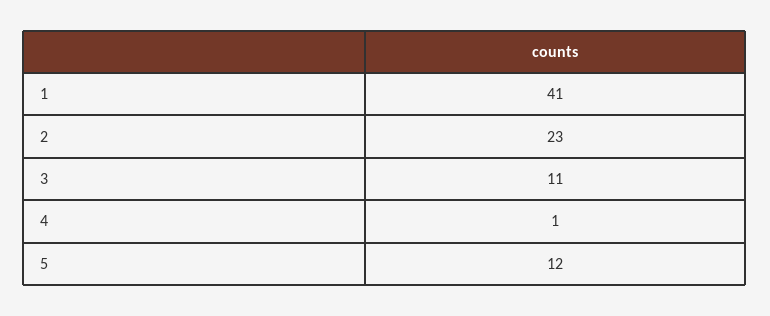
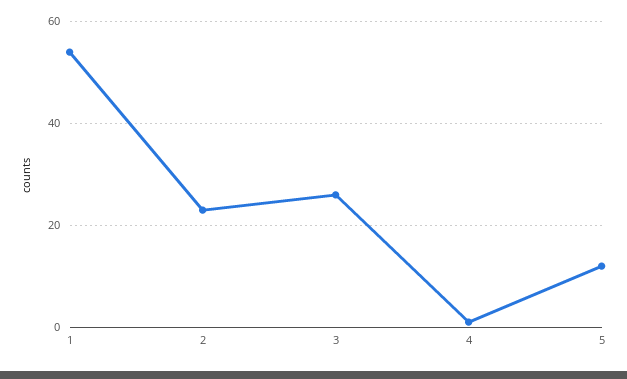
1: 41 -> 55
3: 11 -> 25

